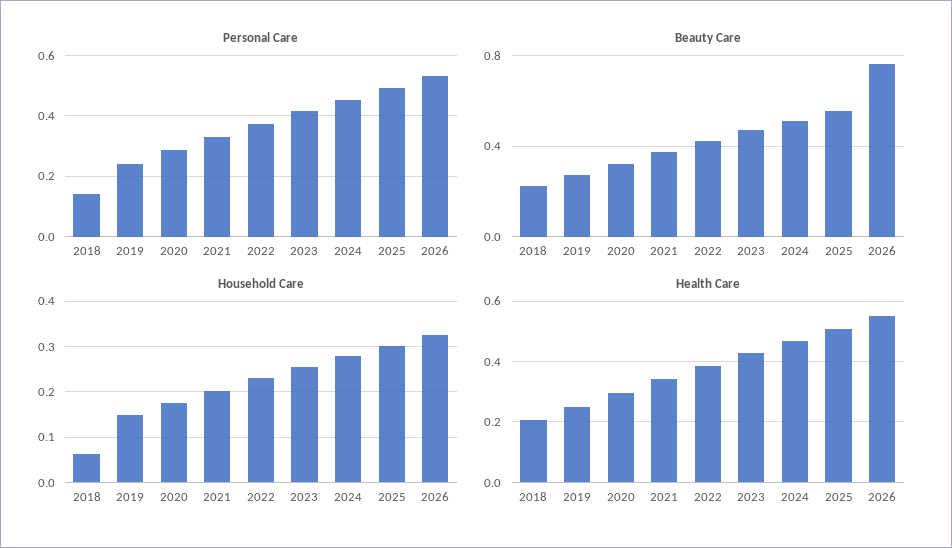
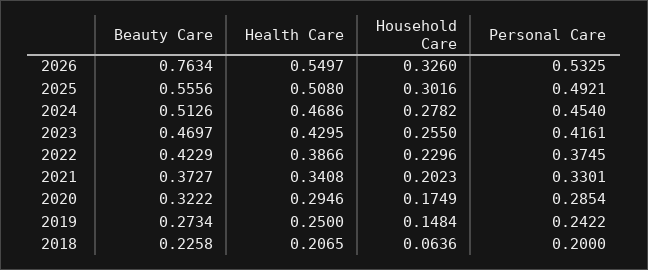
Personal Care, 2018: 0.14 -> 0.2

